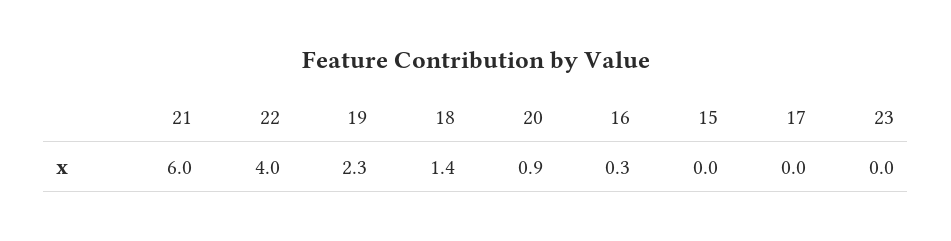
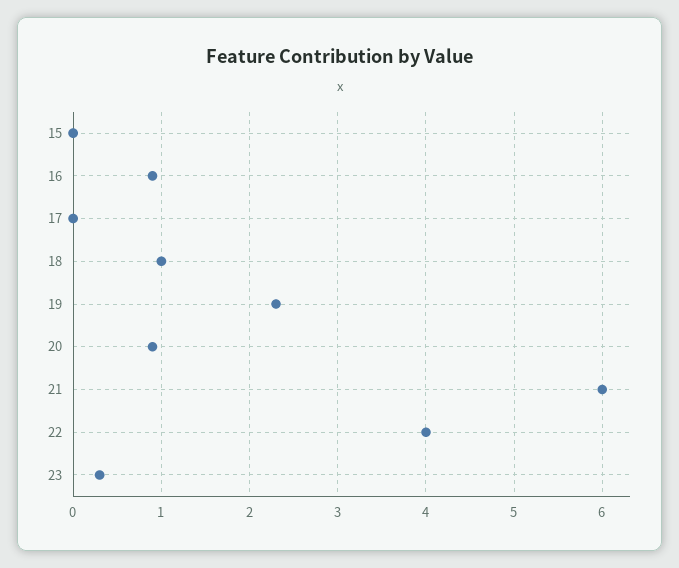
18: 1.4 -> 1
16: 0.3 -> 0.9
23: 0 -> 0.3

